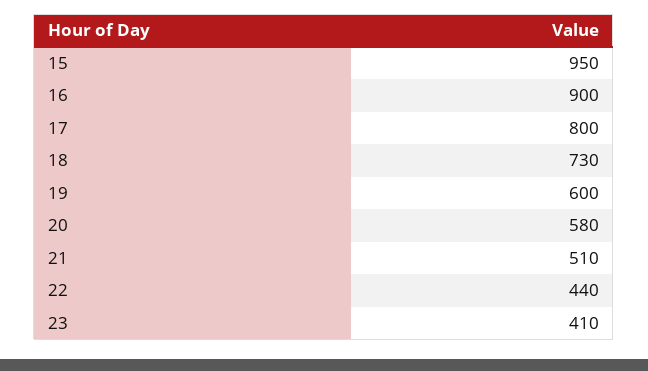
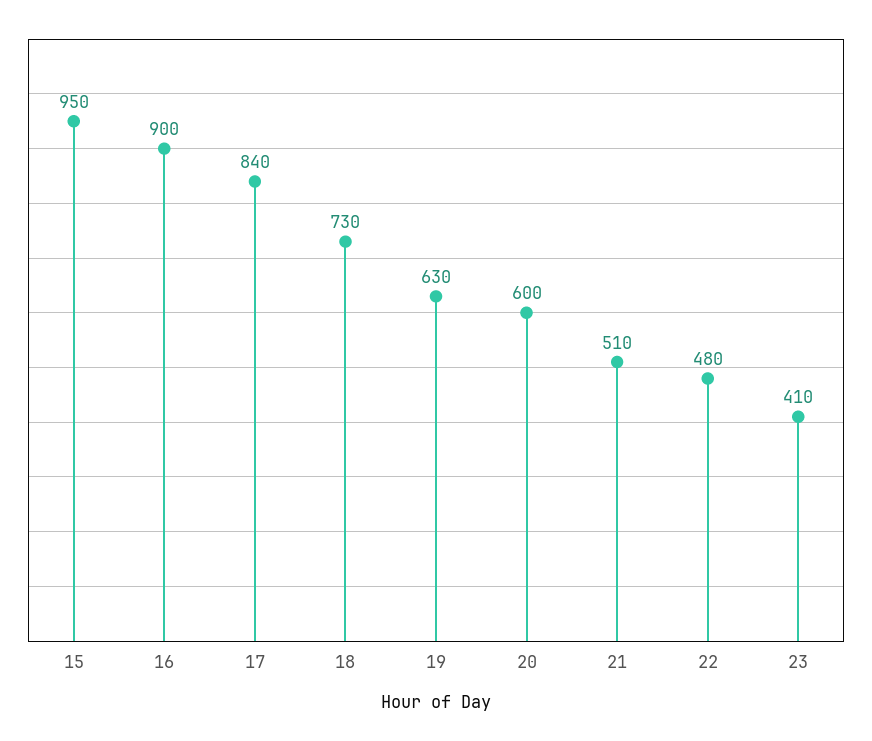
17: 800 -> 840
19: 600 -> 630
20: 580 -> 600
22: 440 -> 480

